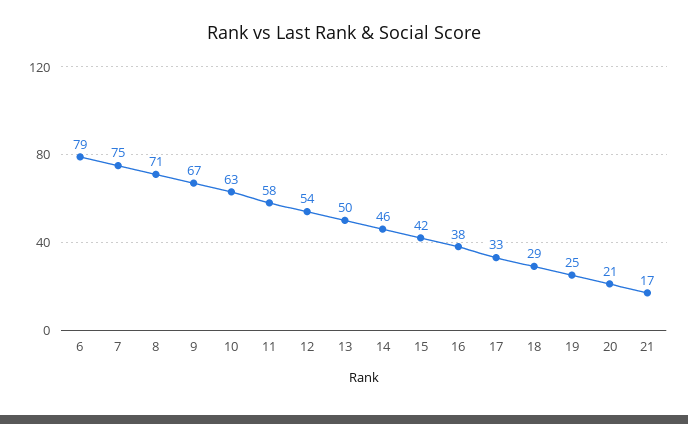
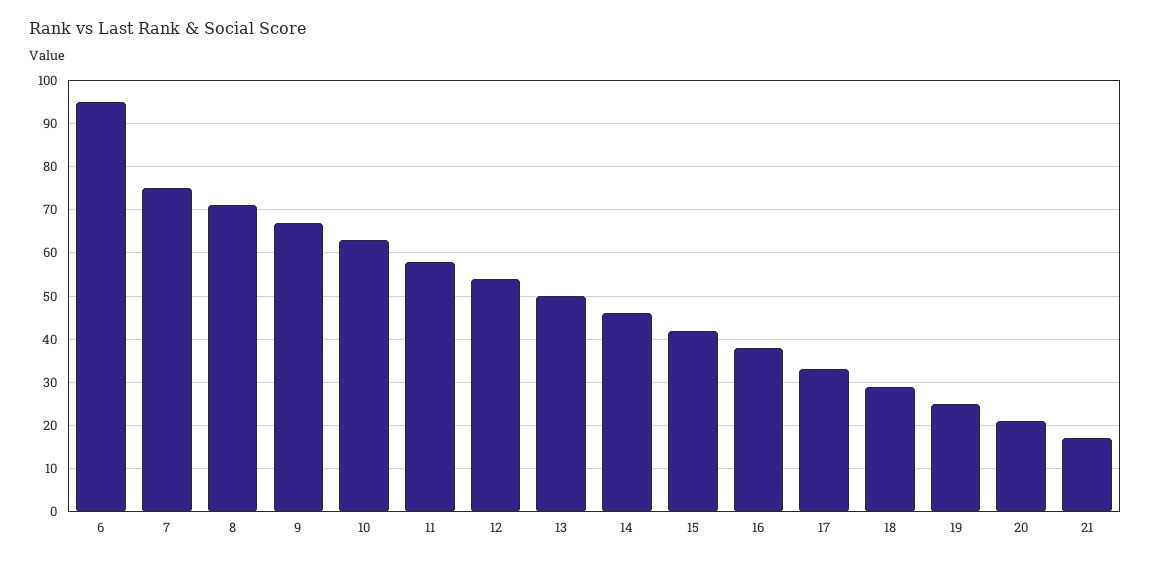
6: 79 -> 95

